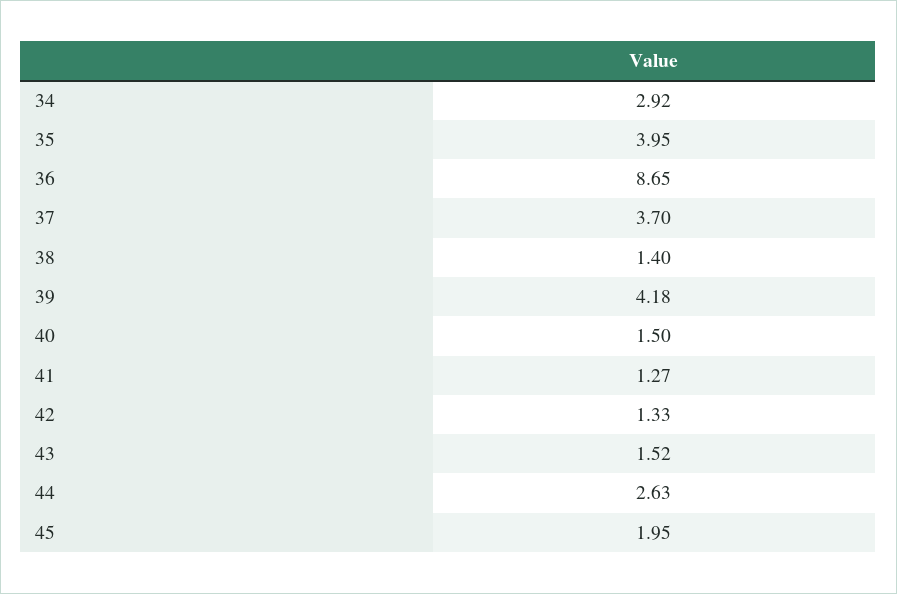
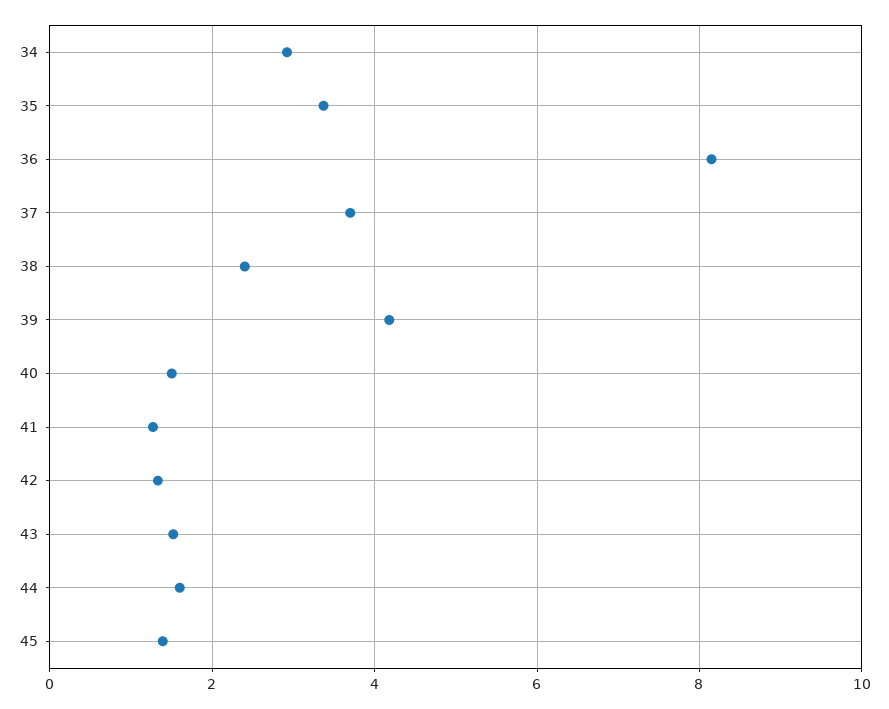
35: 3.95 -> 3.4
36: 8.65 -> 8.2
38: 1.4 -> 2.4
44: 2.63 -> 1.6
45: 1.95 -> 1.4

